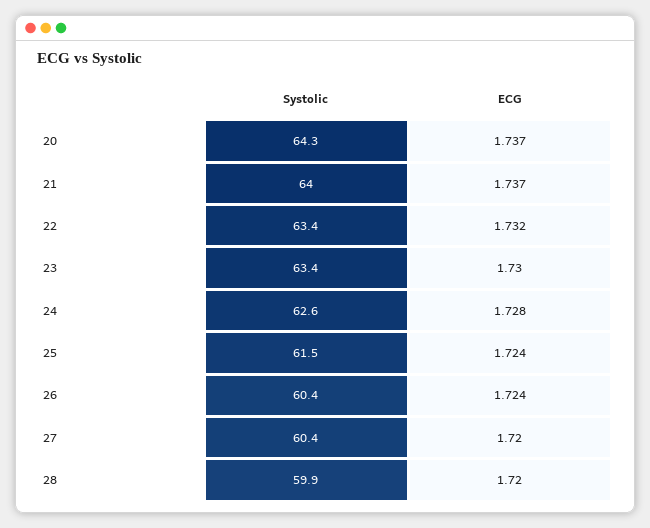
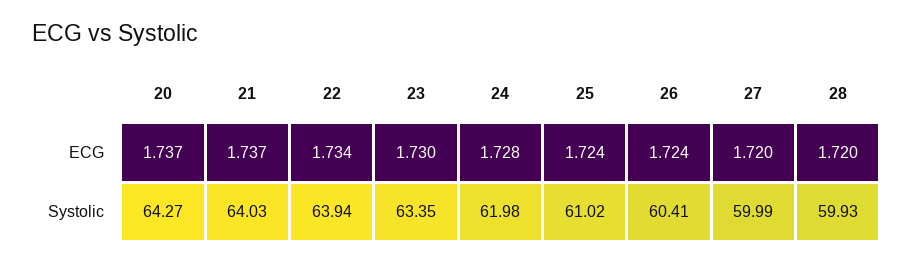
Systolic, 22: 63.4 -> 63.94
ECG, 22: 1.732 -> 1.734
Systolic, 24: 62.6 -> 61.98
Systolic, 25: 61.5 -> 61.02
Systolic, 27: 60.4 -> 59.99

